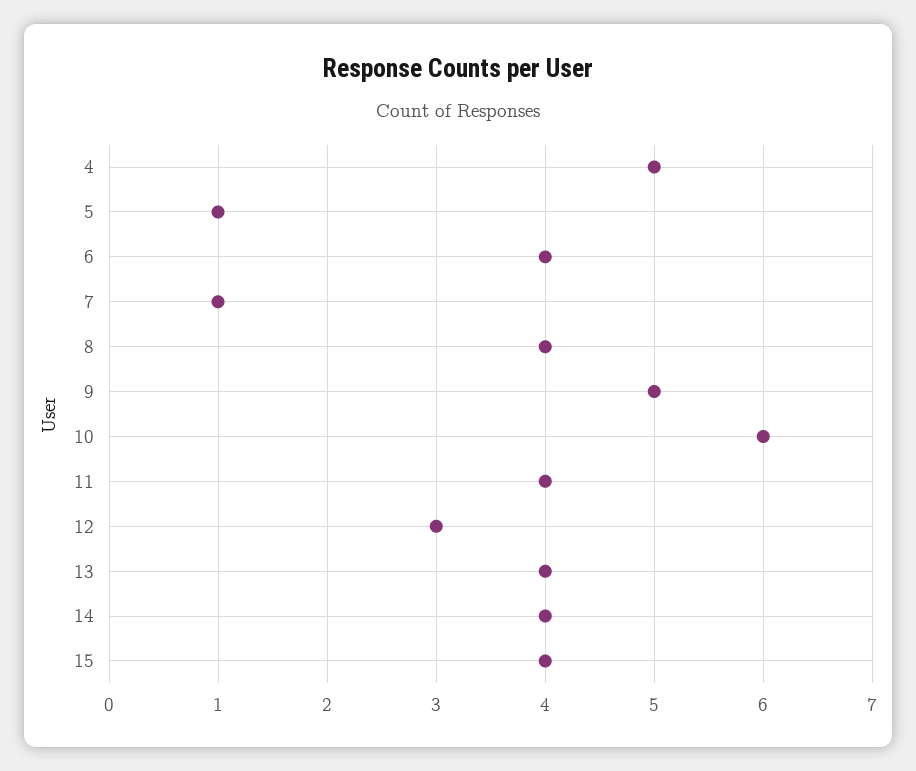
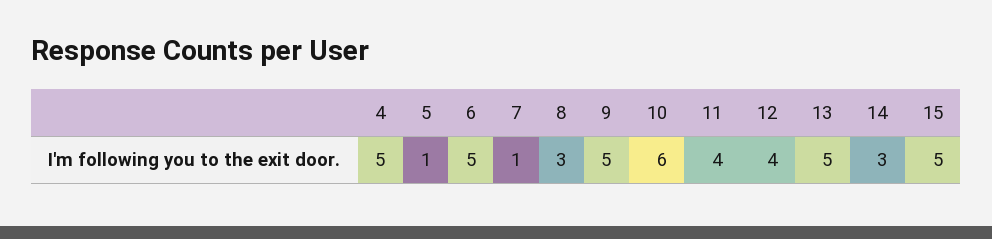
6: 4 -> 5
8: 4 -> 3
12: 3 -> 4
13: 4 -> 5
14: 4 -> 3
15: 4 -> 5

